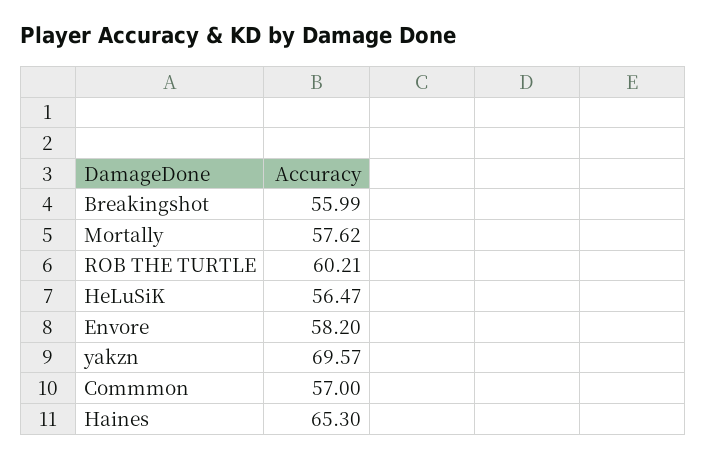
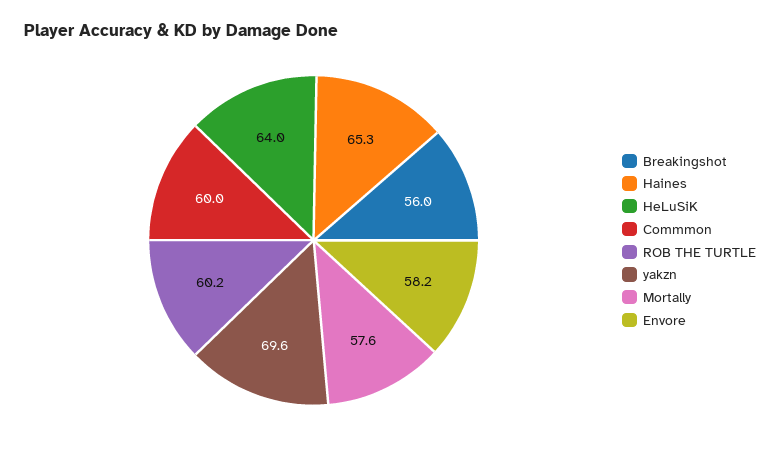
HeLuSiK: 56.47 -> 64
Commmon: 57 -> 60

